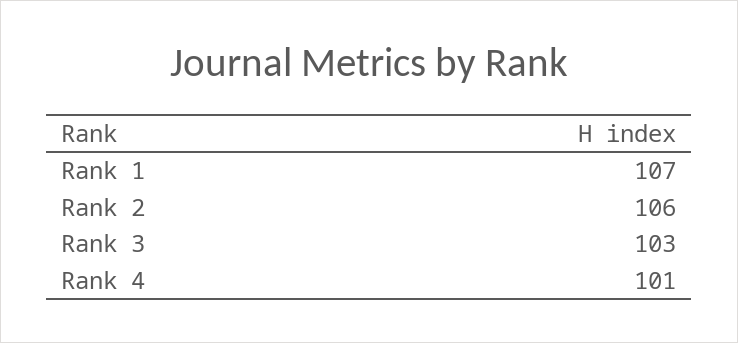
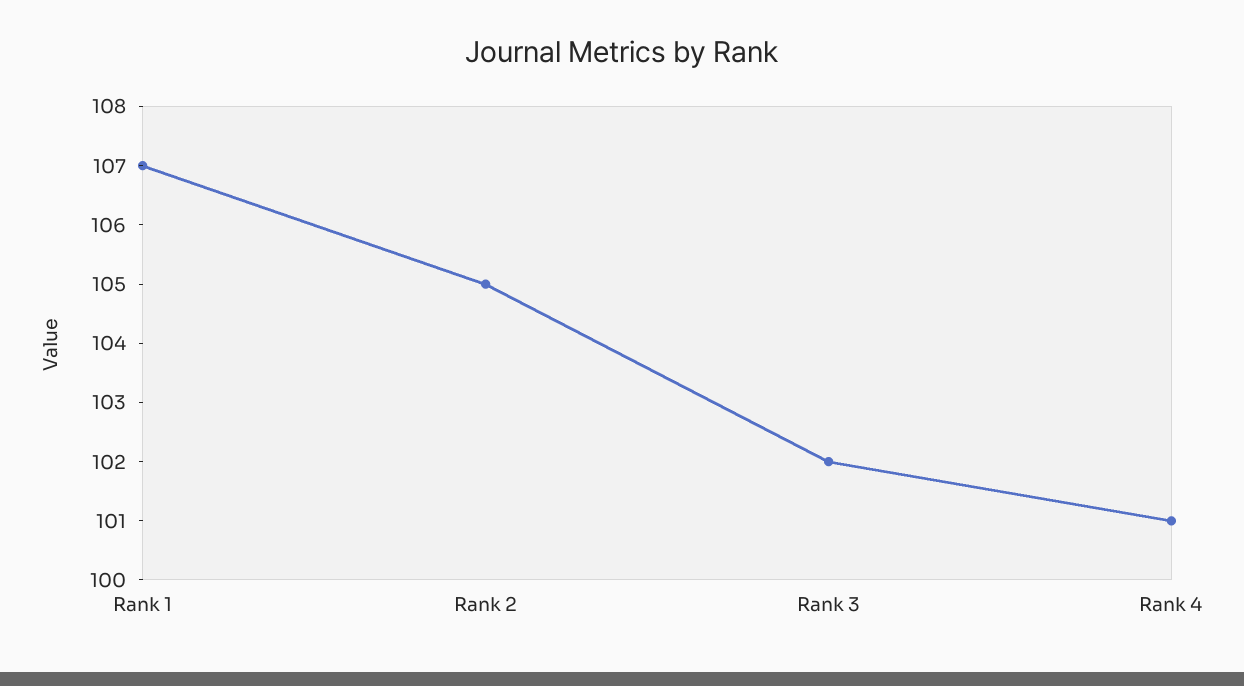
Rank 2: 106 -> 105
Rank 3: 103 -> 102

